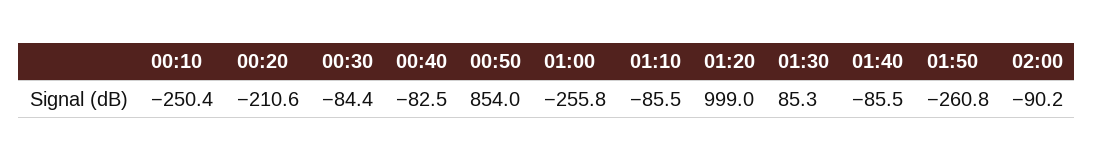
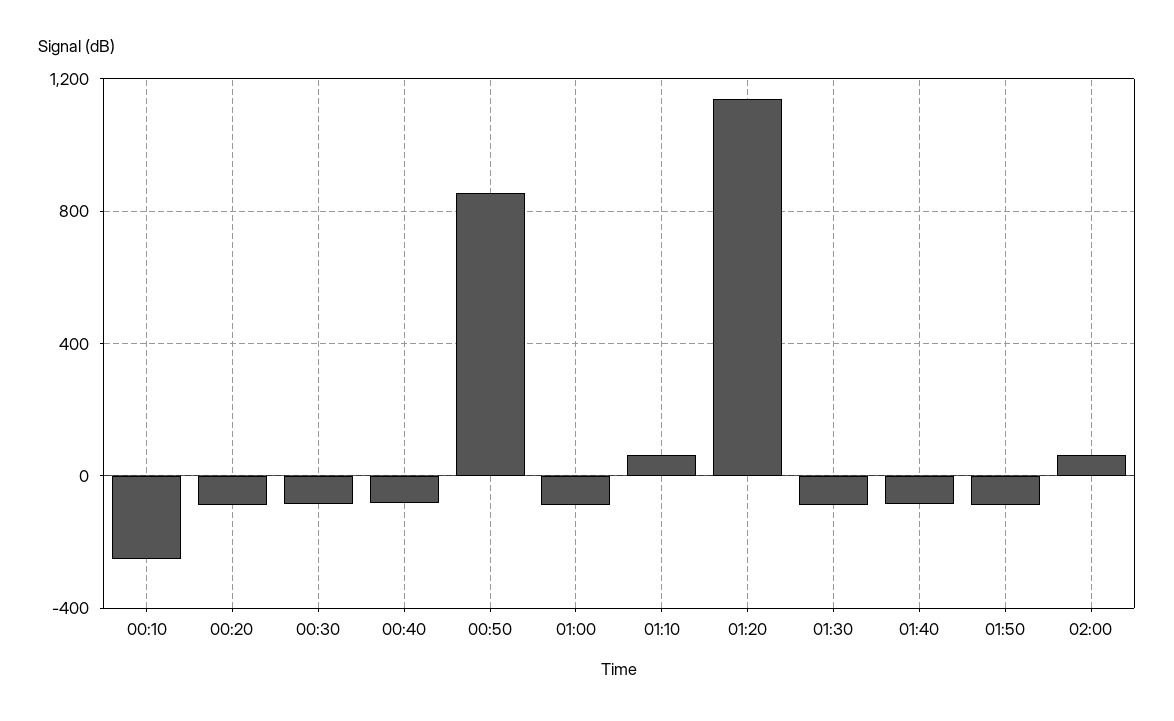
00:20: -210.6 -> -100
01:00: -255.8 -> -100
01:10: -85.5 -> 50
01:20: 999 -> 1150
01:30: 85.3 -> -100
01:50: -260.8 -> -100
02:00: -90.2 -> 50

